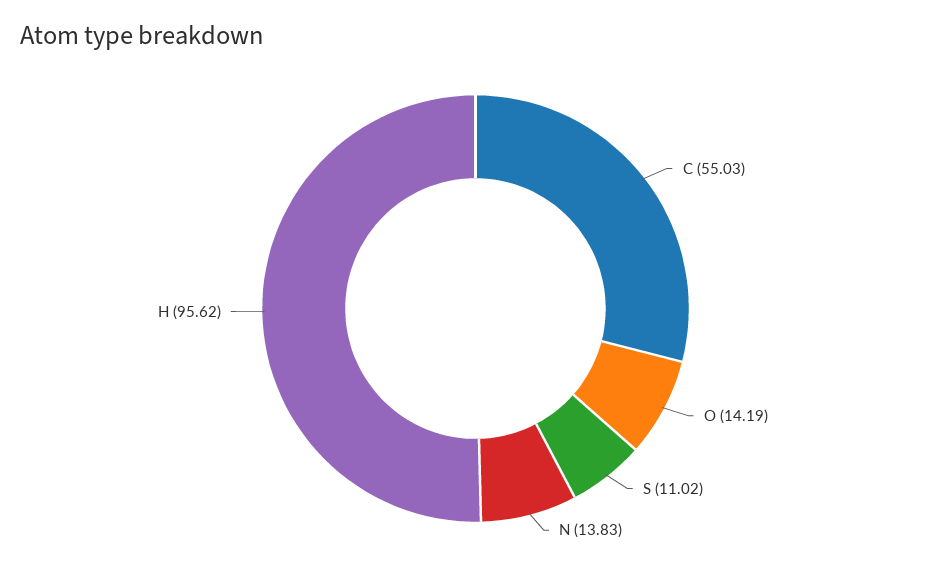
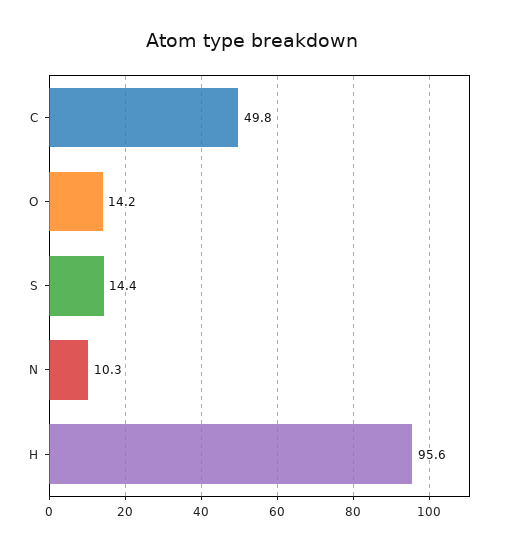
C: 55.03 -> 49.8
S: 11.02 -> 14.4
N: 13.83 -> 10.3

